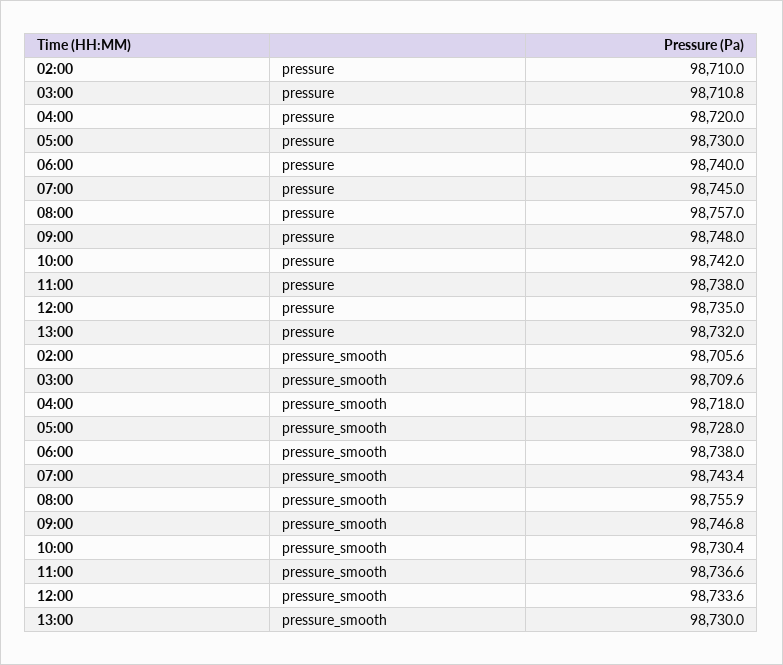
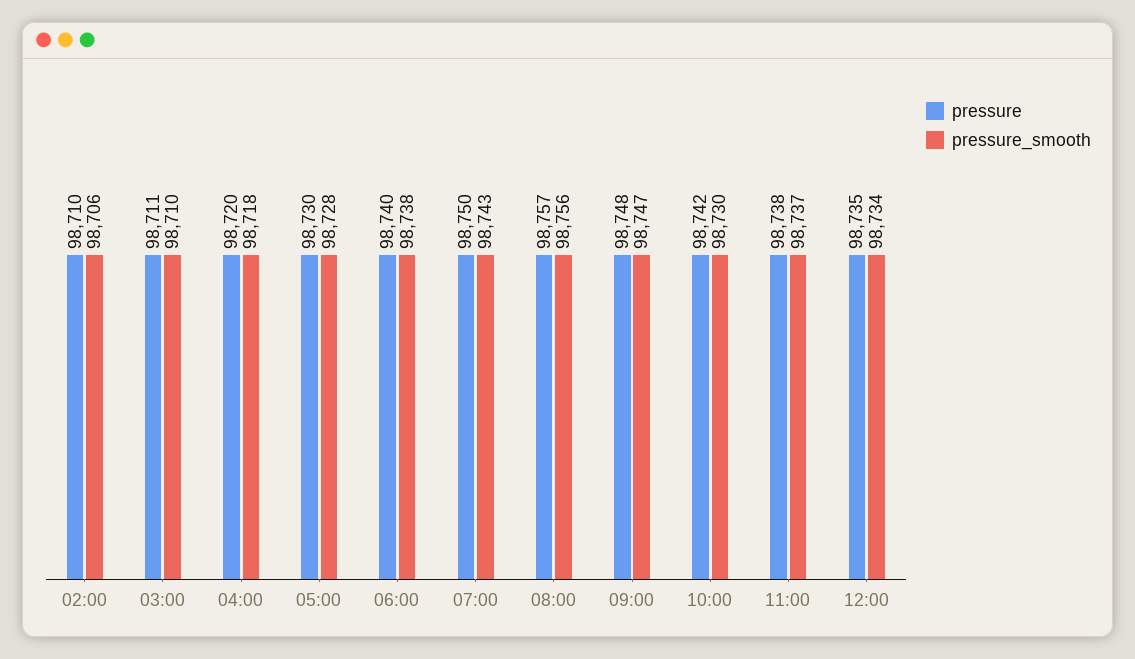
pressure, 07:00: 98745 -> 98750
pressure, 13:00: 98732 -> none
pressure_smooth, 13:00: 98730 -> none

